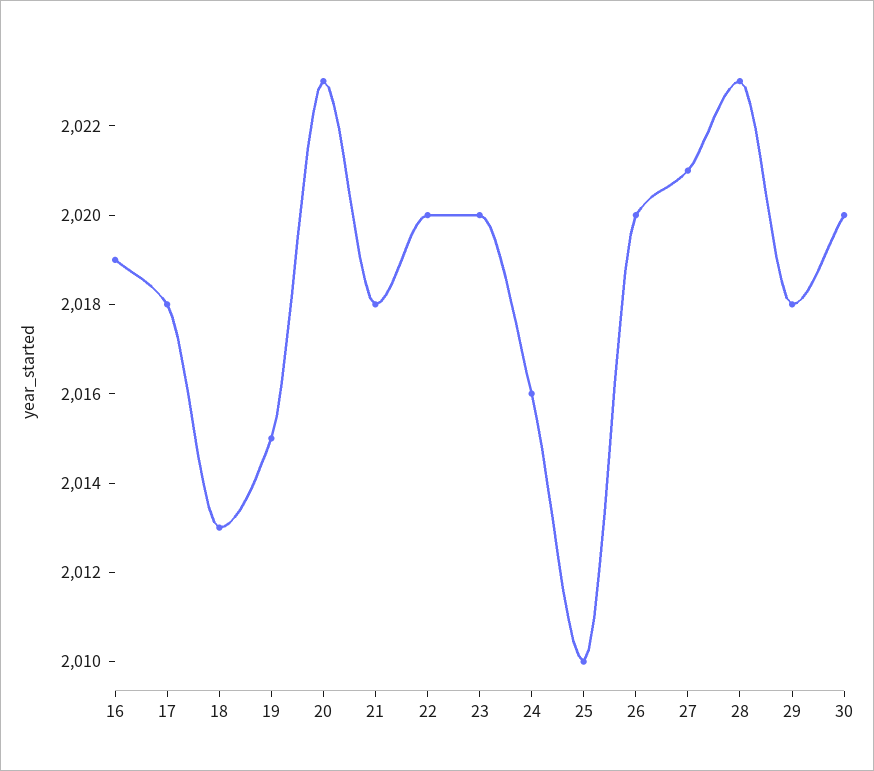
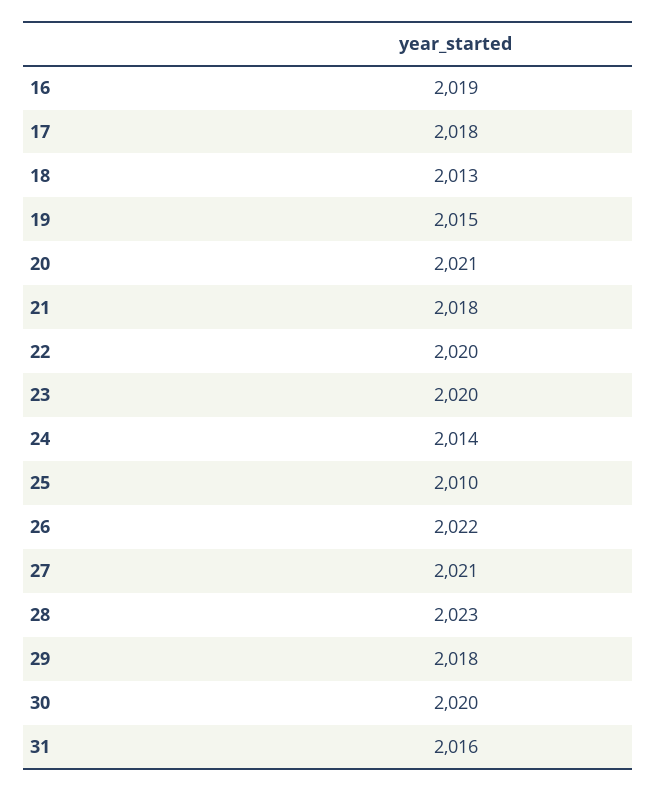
20: 2023 -> 2021
24: 2016 -> 2014
26: 2020 -> 2022
31: none -> 2016

